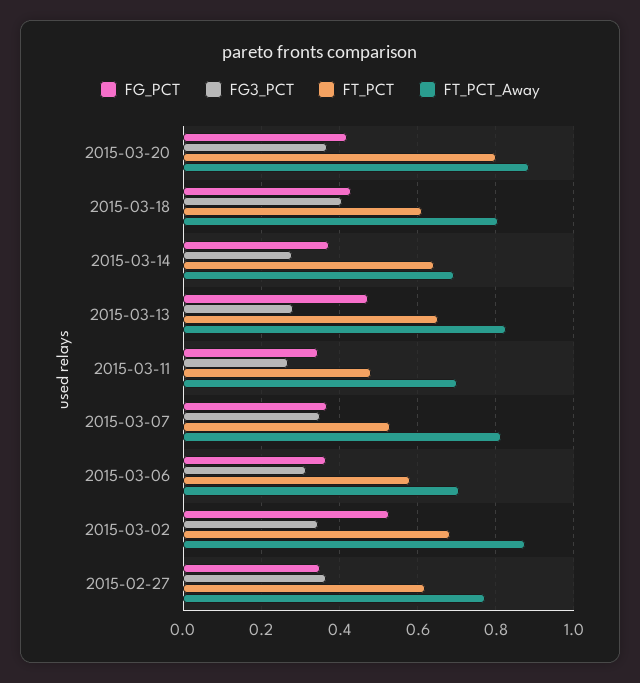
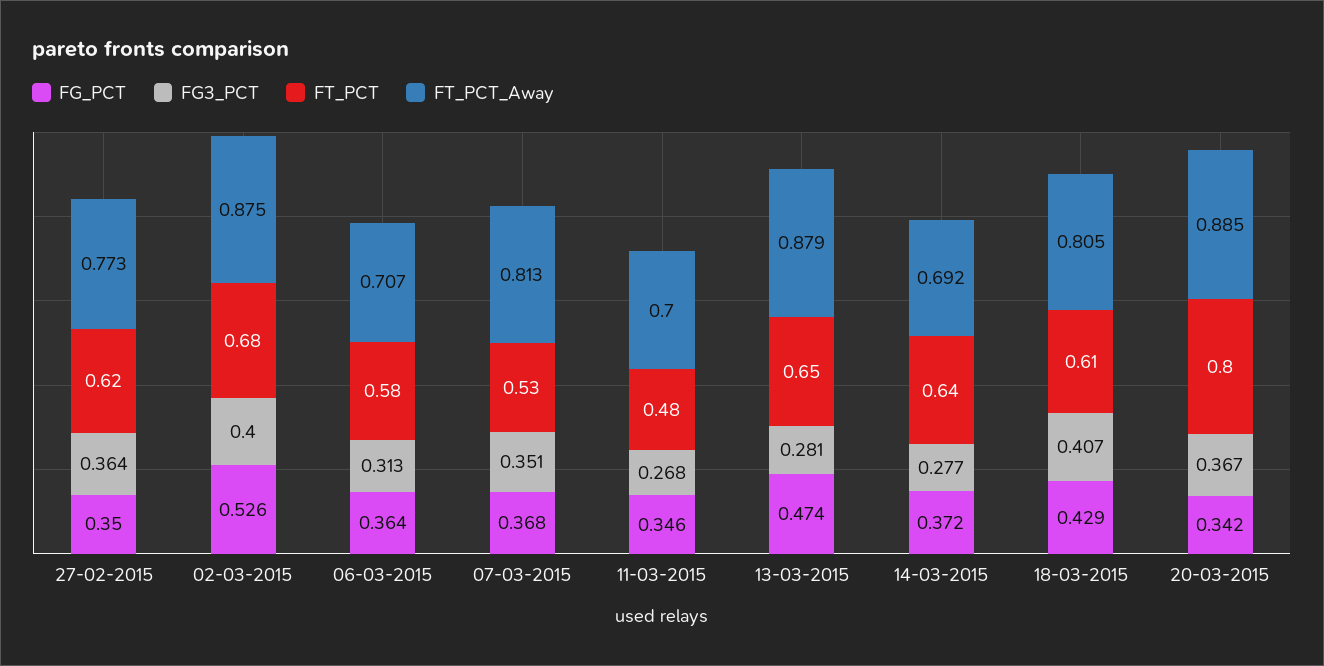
FG_PCT, 2015-03-20: 0.42 -> 0.342
FT_PCT_Away, 2015-03-13: 0.82 -> 0.879
FG3_PCT, 2015-03-02: 0.34 -> 0.4

